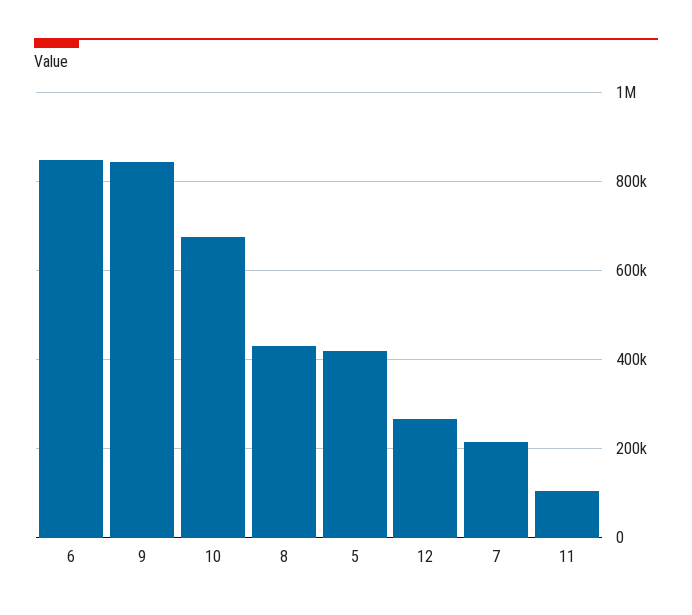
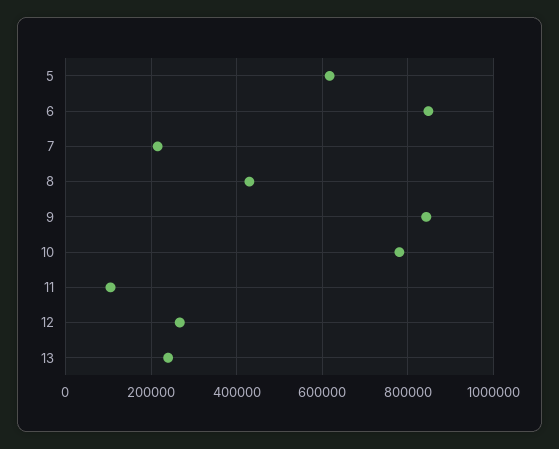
10: 680000 -> 780000
5: 420000 -> 620000
13: none -> 240000

